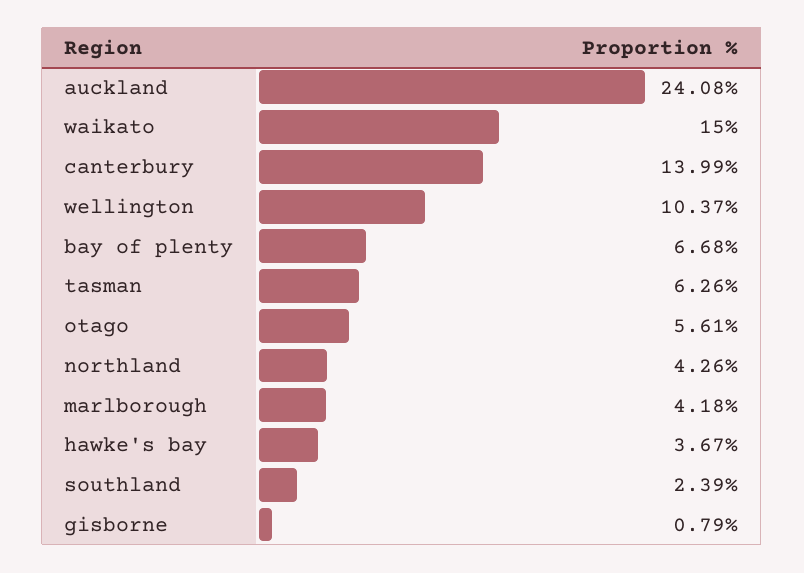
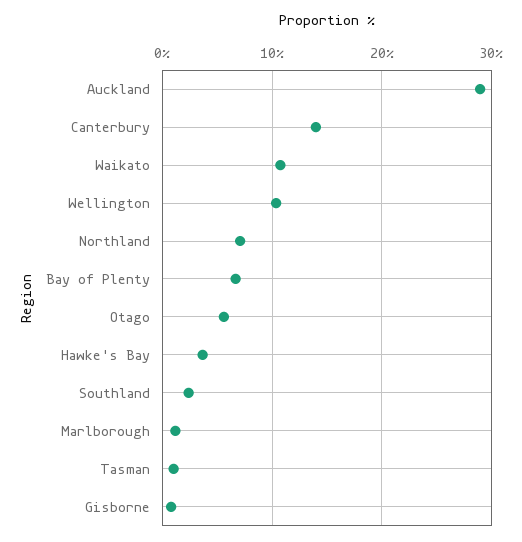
auckland: 24.08 -> 29
waikato: 15 -> 11
tasman: 6.26 -> 1
northland: 4.26 -> 7
marlborough: 4.18 -> 1

